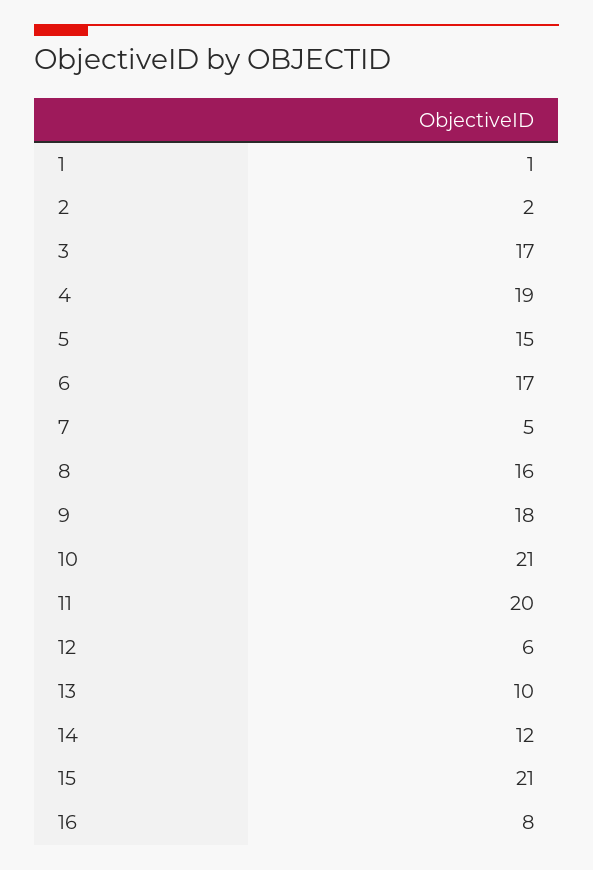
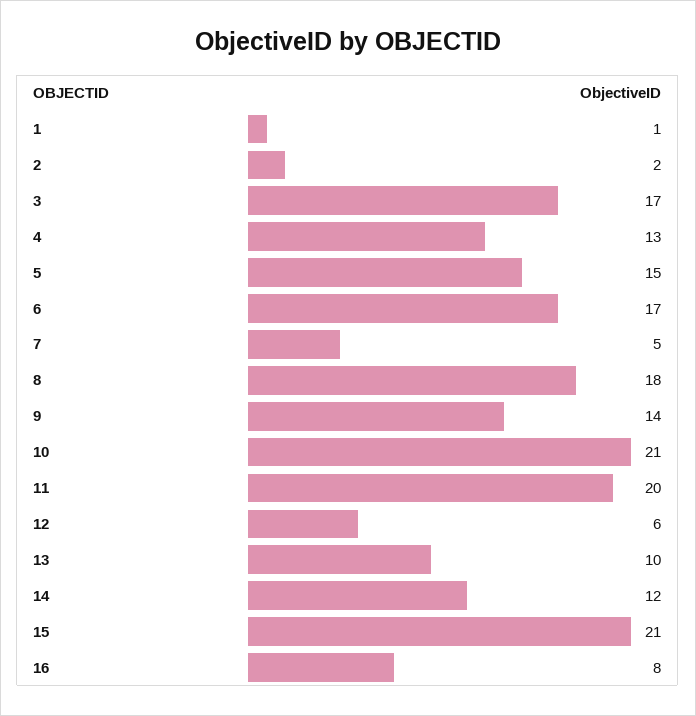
4: 19 -> 13
8: 16 -> 18
9: 18 -> 14

